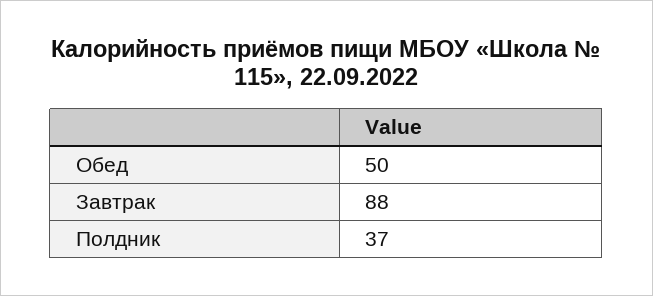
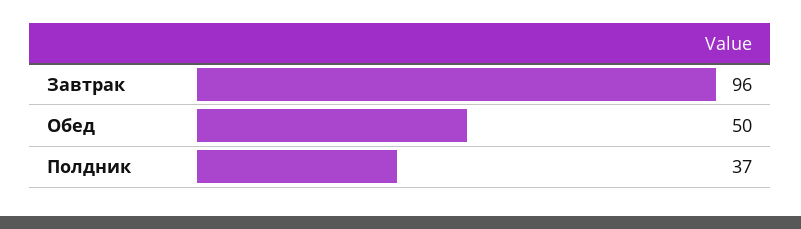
Завтрак: 88 -> 96

